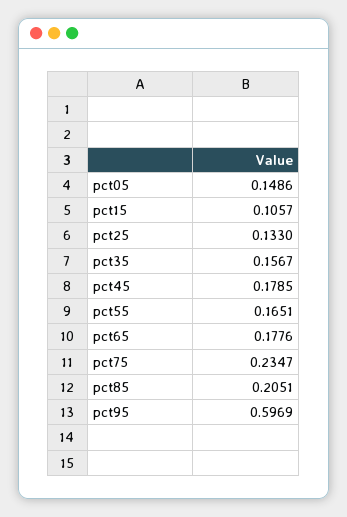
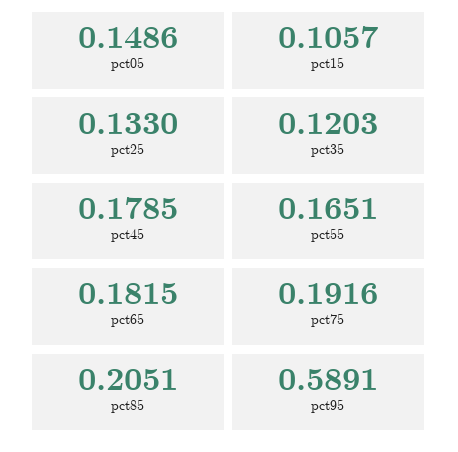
pct35: 0.1567 -> 0.1203
pct65: 0.1776 -> 0.1815
pct75: 0.2347 -> 0.1916
pct95: 0.5969 -> 0.5891

